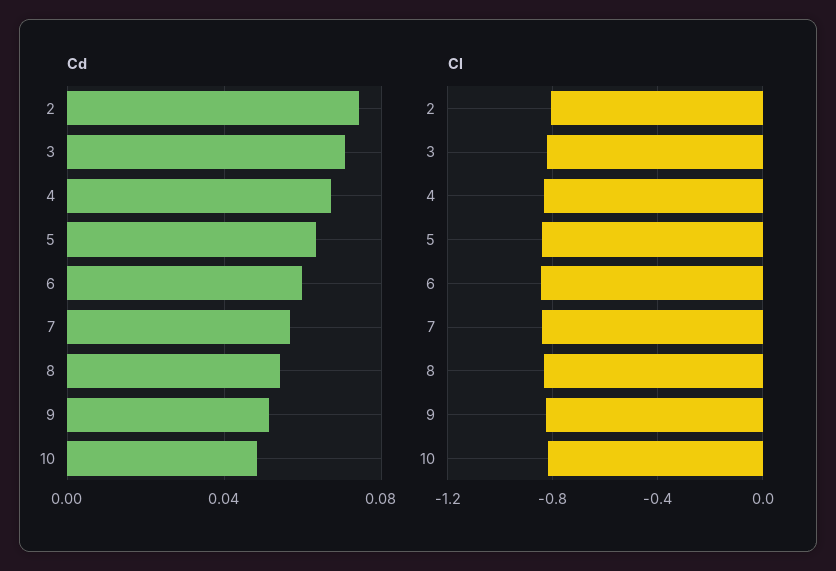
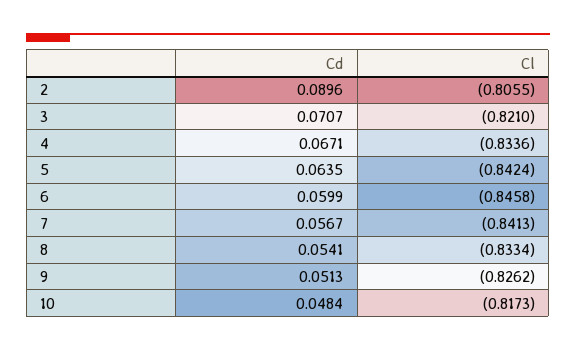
Cd, 2: 0.075 -> 0.0896

